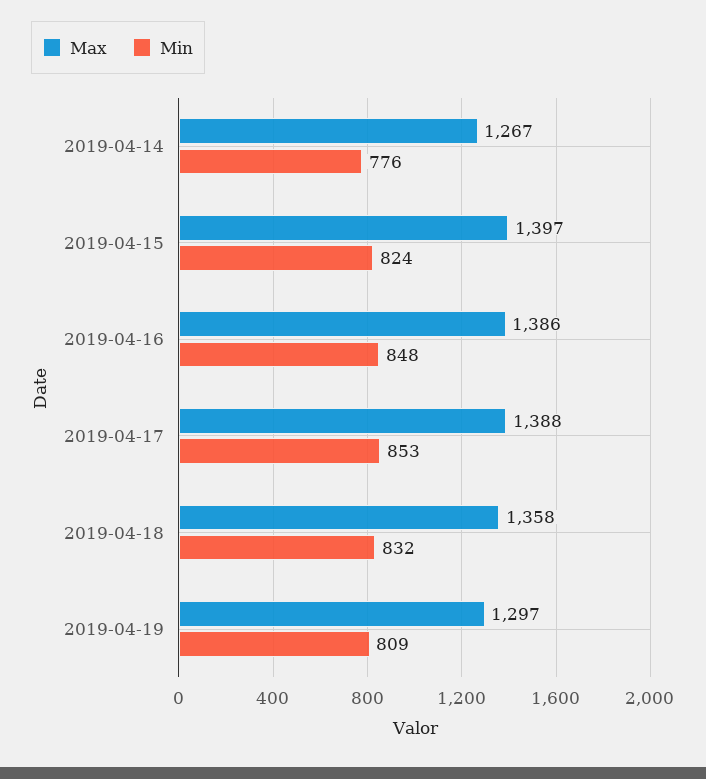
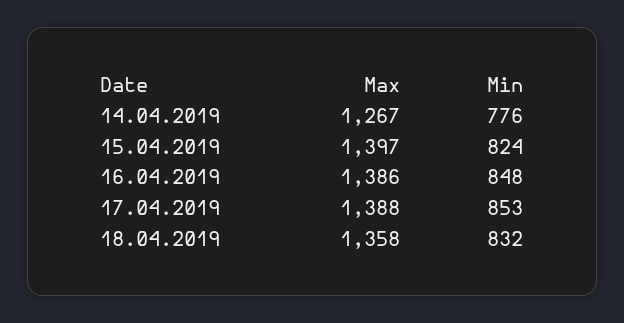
Max, 2019-04-19: 1297 -> none
Min, 2019-04-19: 809 -> none

